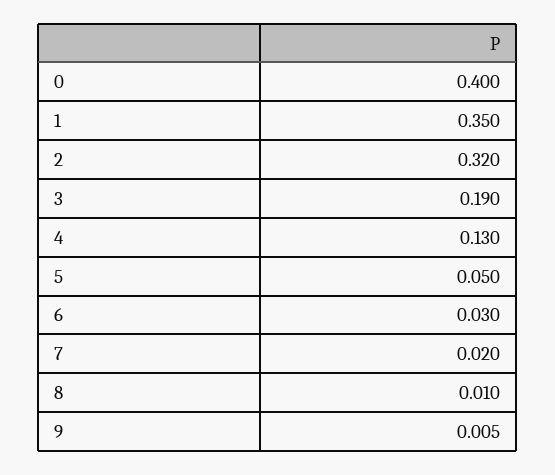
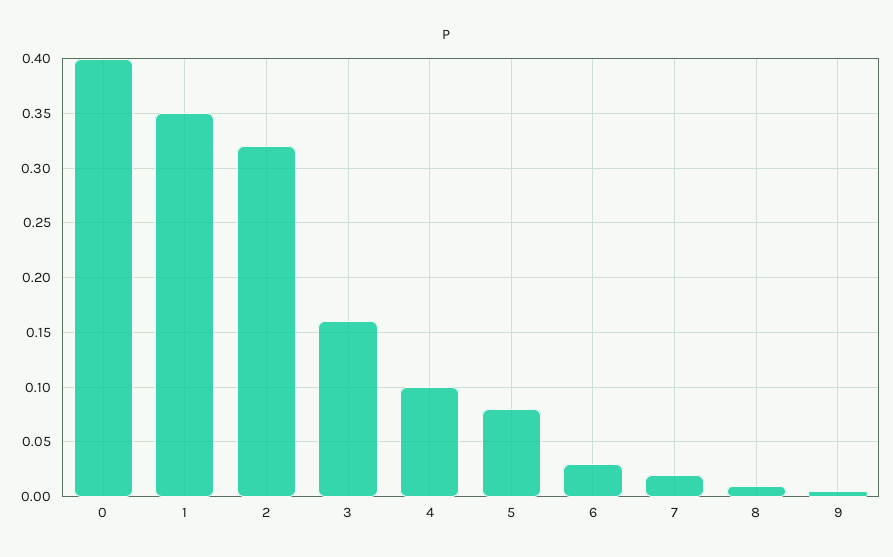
3: 0.19 -> 0.16
4: 0.13 -> 0.1
5: 0.05 -> 0.08

